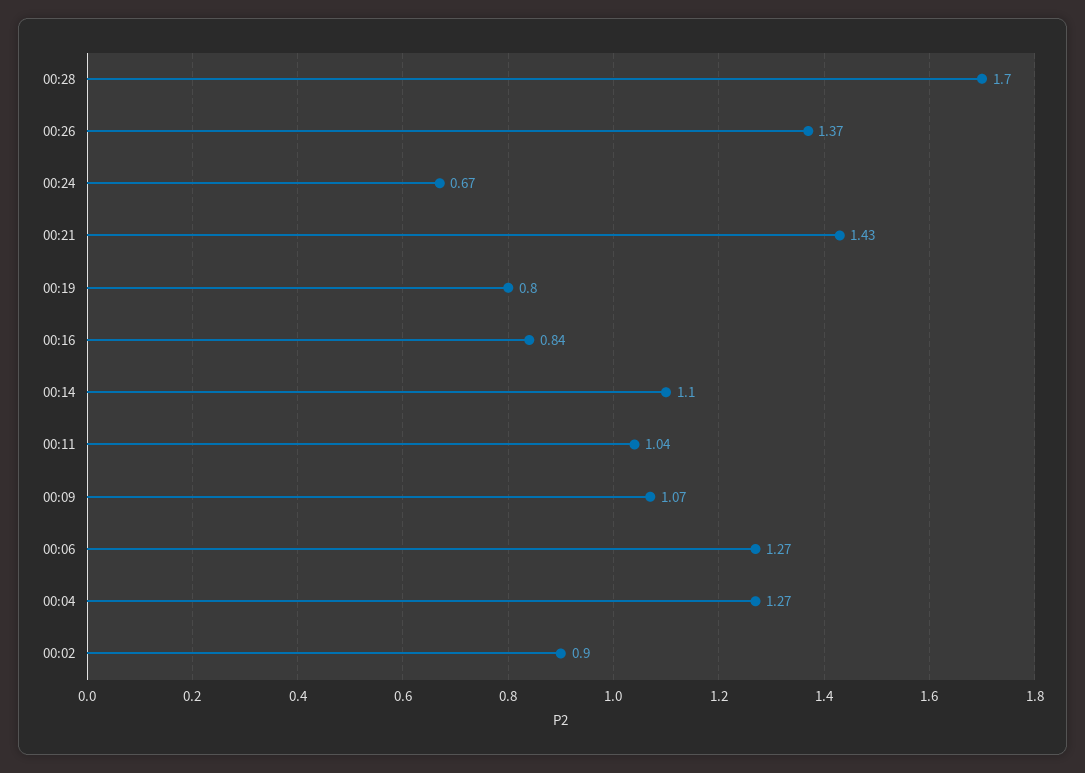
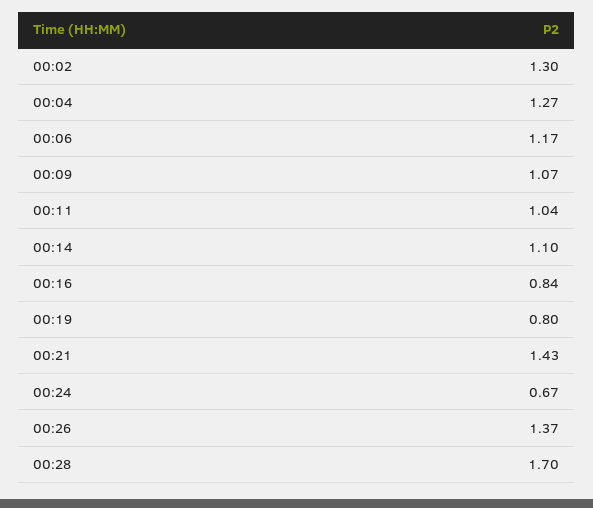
00:06: 1.27 -> 1.17
00:02: 0.9 -> 1.3

